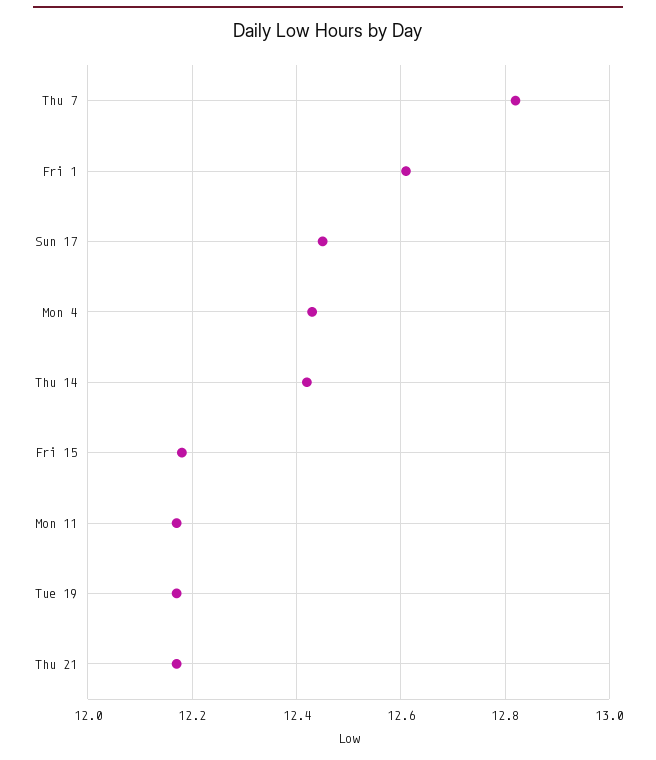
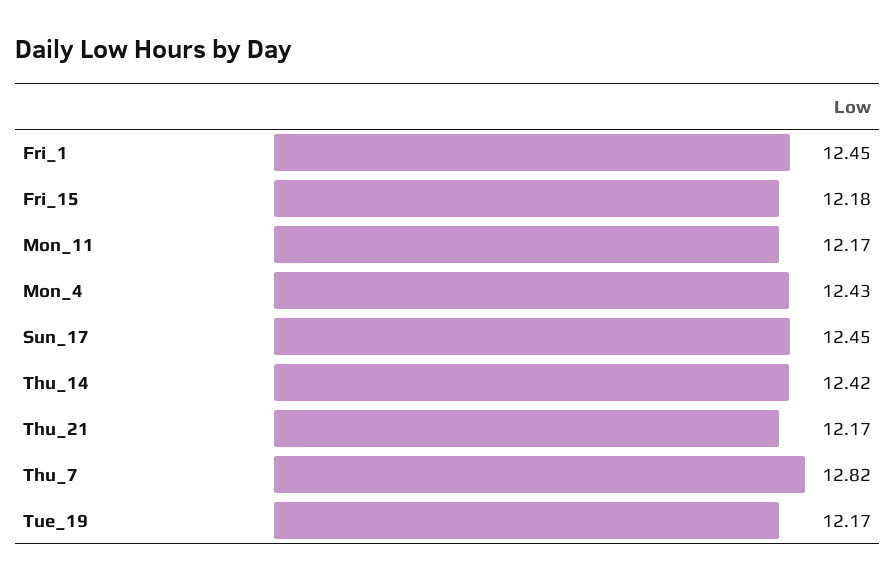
Fri 1: 12.6 -> 12.45

